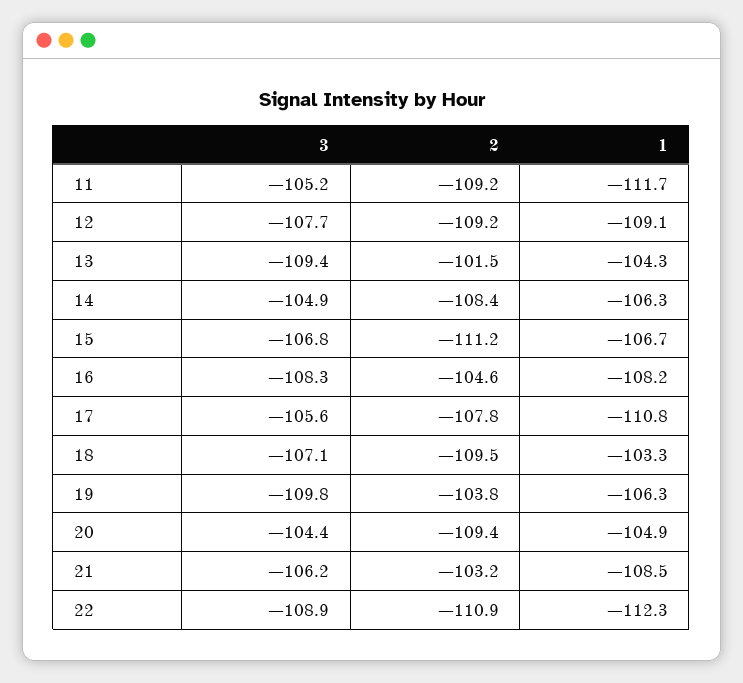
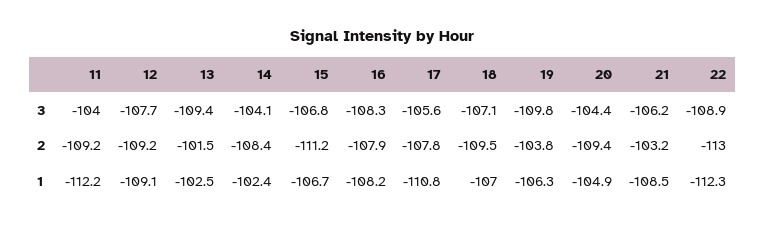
3, 11: -105.2 -> -104
1, 11: -111.7 -> -112.2
1, 13: -104.3 -> -102.5
3, 14: -104.9 -> -104.1
1, 14: -106.3 -> -102.4
2, 16: -104.6 -> -107.9
1, 18: -103.3 -> -107
2, 22: -110.9 -> -113

